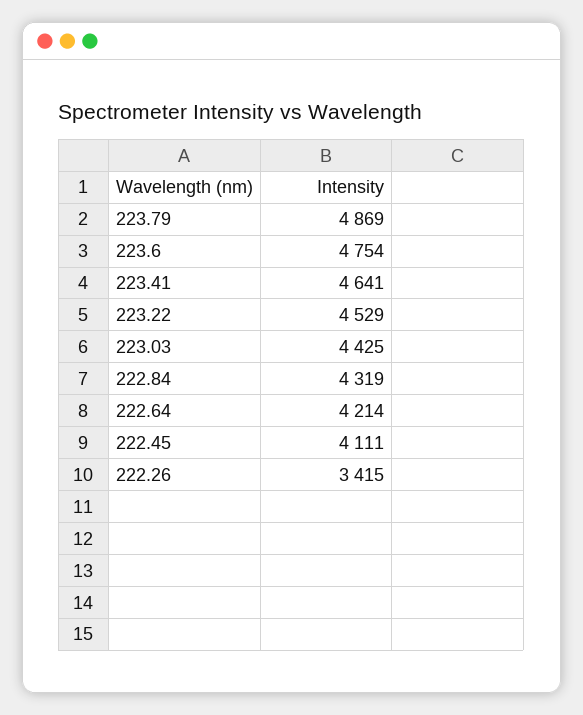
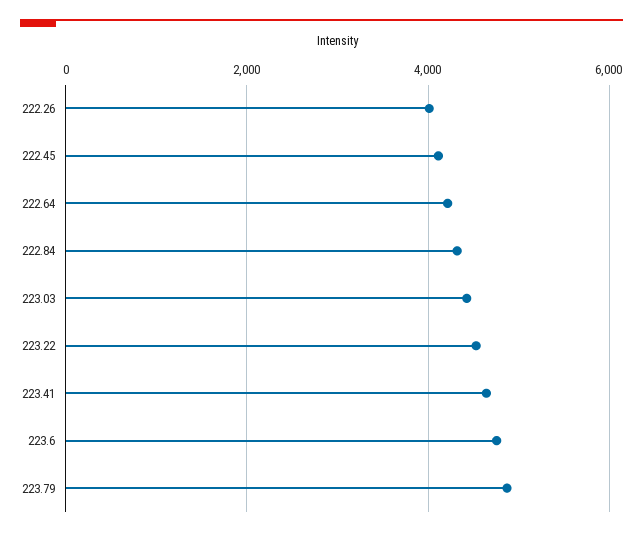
222.26: 3415 -> 4000

